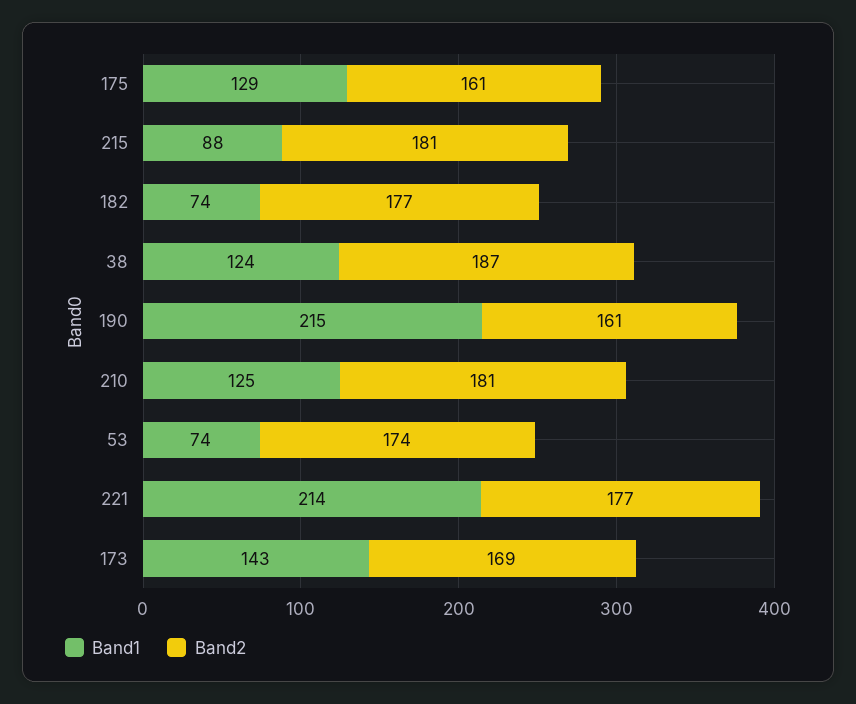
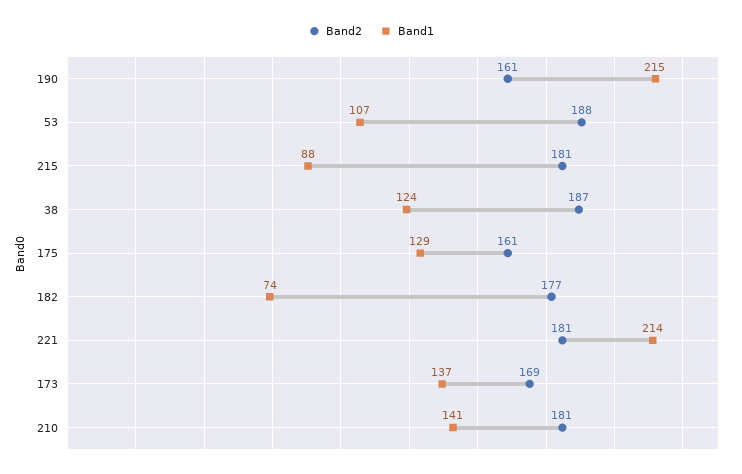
Band1, 210: 125 -> 141
Band1, 53: 74 -> 107
Band2, 53: 174 -> 188
Band2, 221: 177 -> 181
Band1, 173: 143 -> 137

